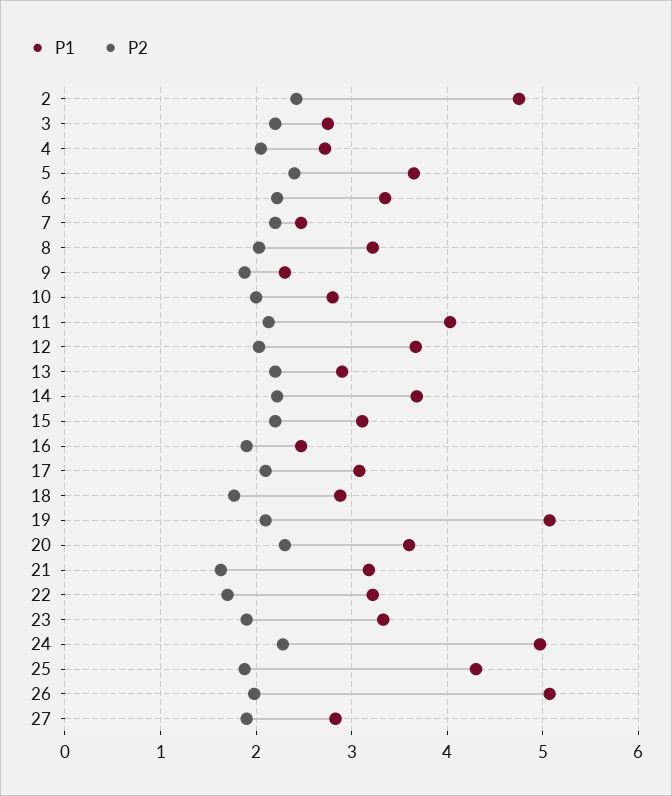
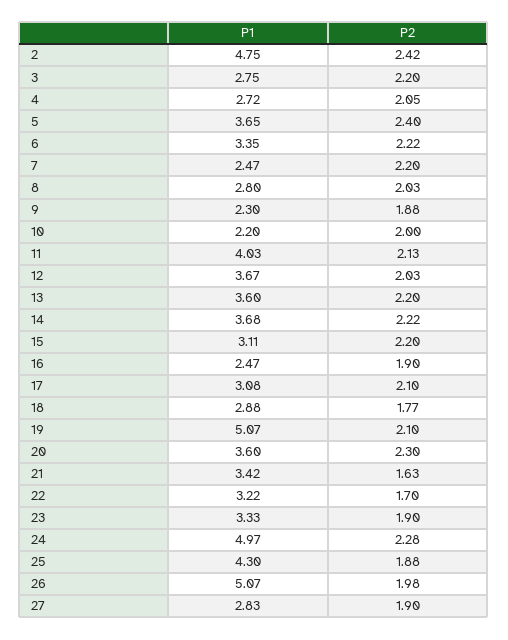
P1, 8: 3.2 -> 2.8
P1, 10: 2.8 -> 2.2
P1, 13: 2.9 -> 3.6
P1, 21: 3.2 -> 3.42

